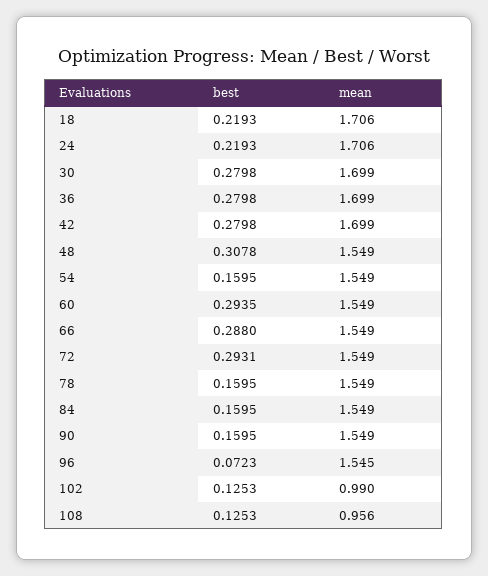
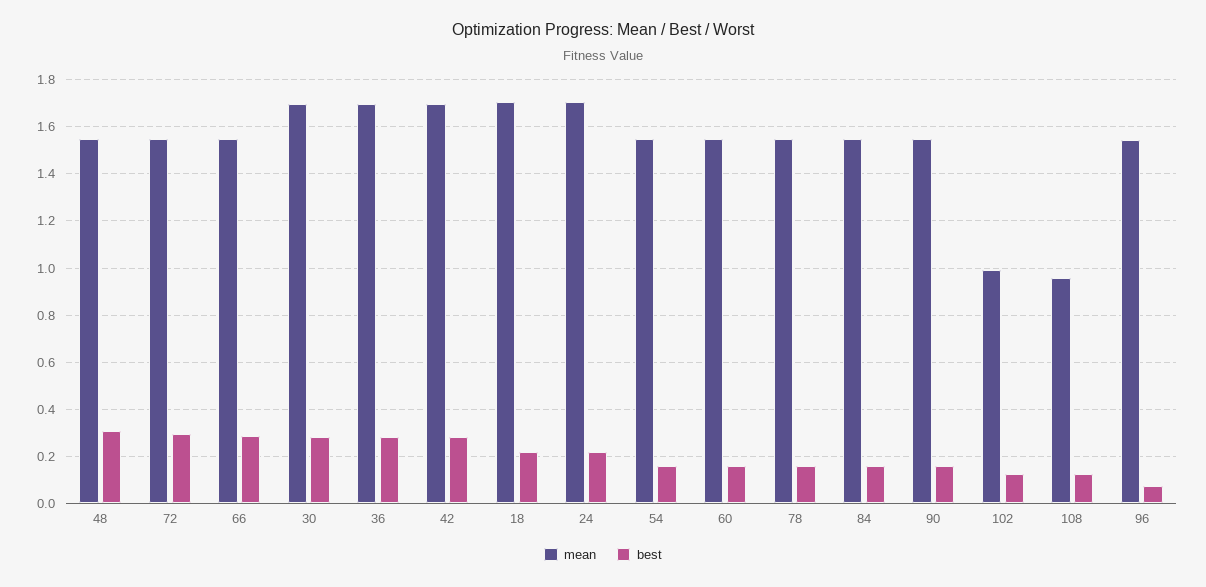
best, 60: 0.2935 -> 0.15

